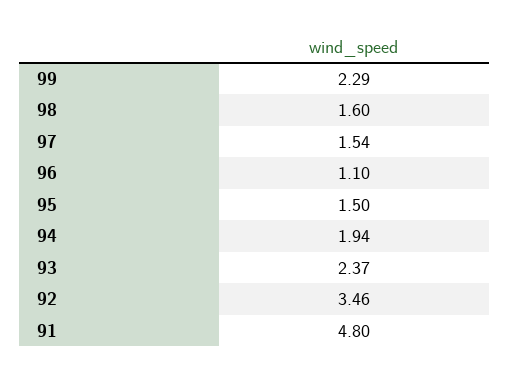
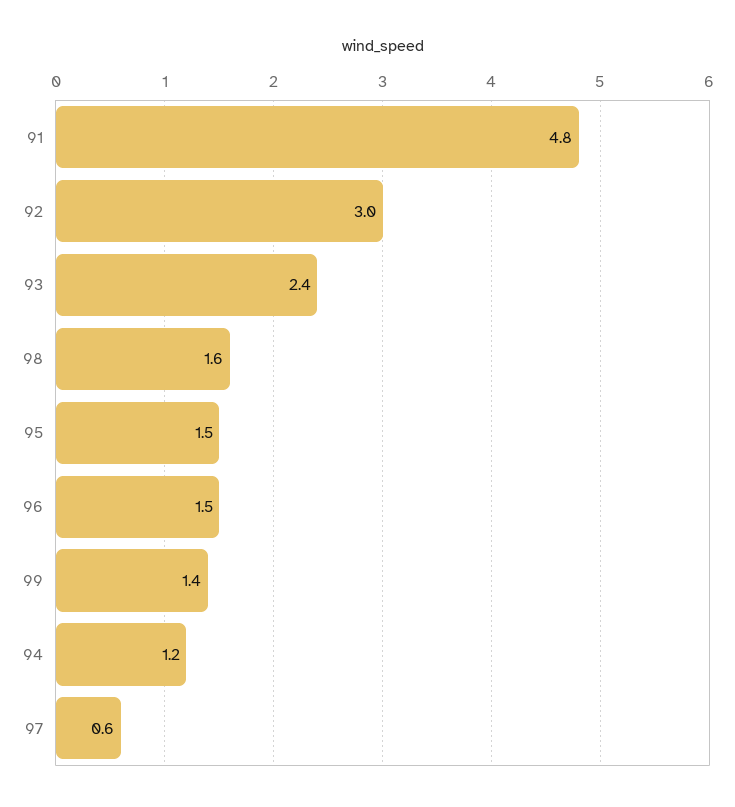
99: 2.29 -> 1.4
97: 1.54 -> 0.6
96: 1.1 -> 1.5
94: 1.94 -> 1.2
92: 3.46 -> 3

